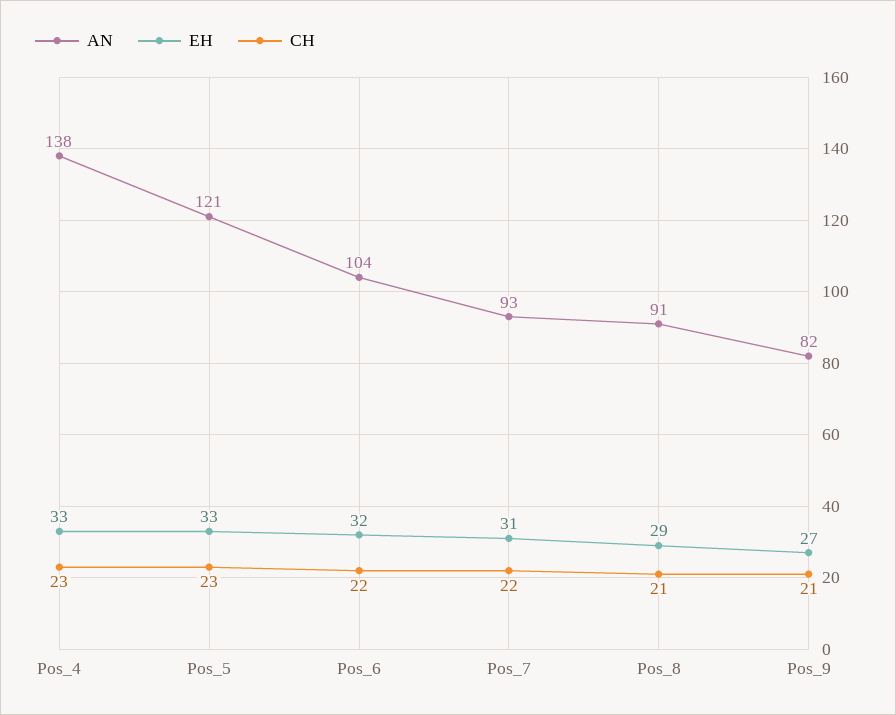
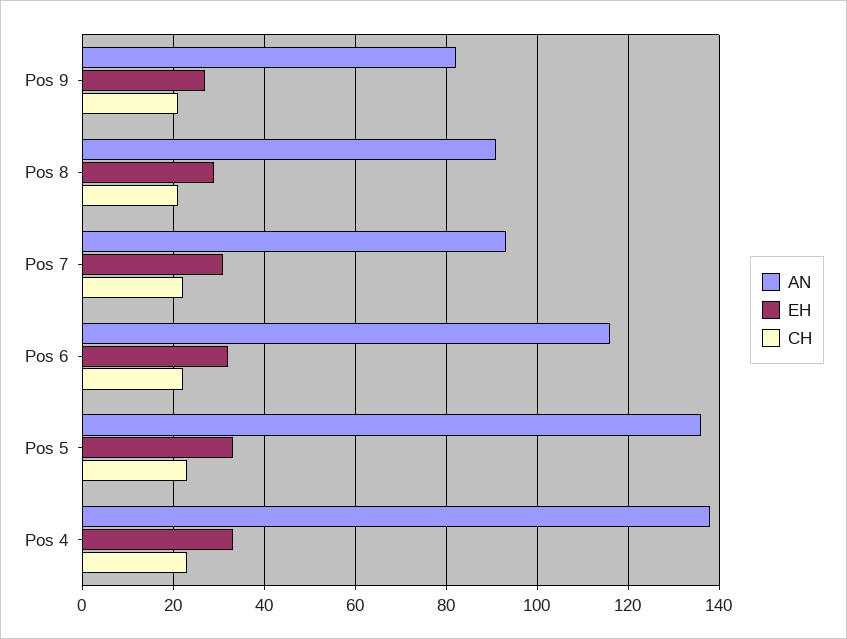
AN, Pos_5: 121 -> 135
AN, Pos_6: 104 -> 115

